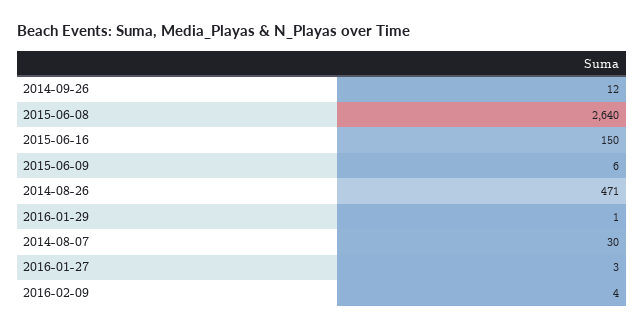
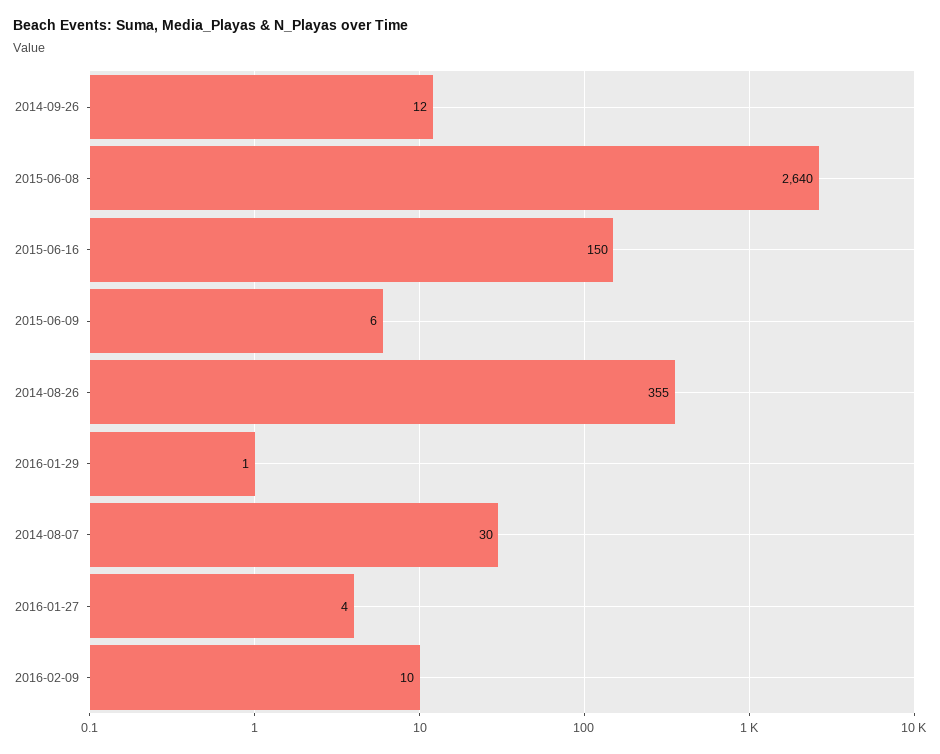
2014-08-26: 471 -> 355
2016-01-27: 3 -> 4
2016-02-09: 4 -> 10

